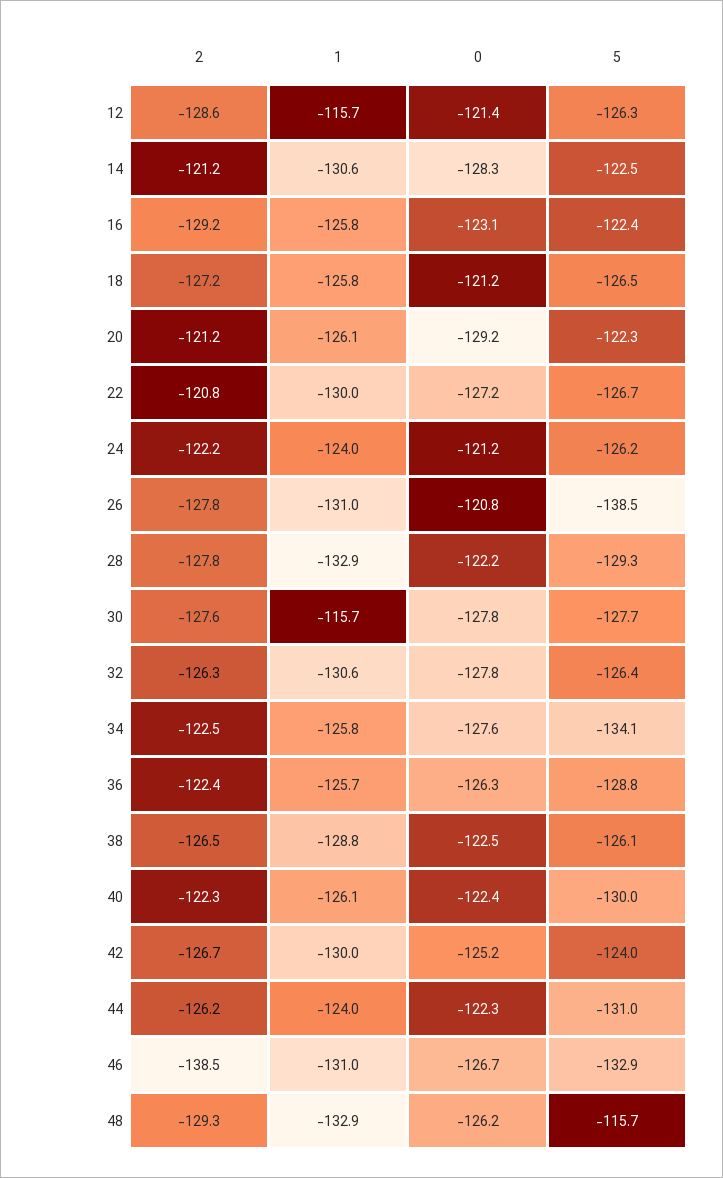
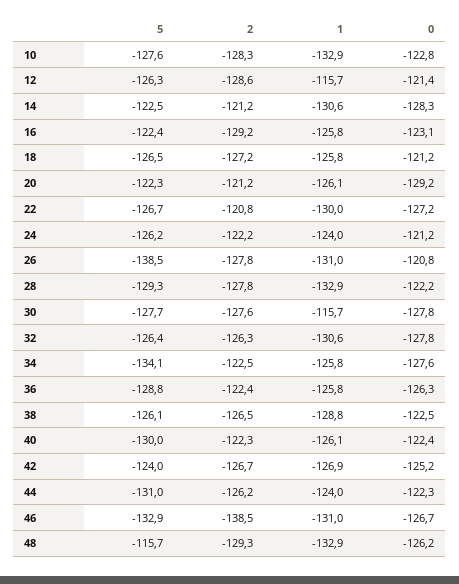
1, 36: -125.7 -> -125.8
1, 42: -130 -> -126.9
5, 10: none -> -127.6
2, 10: none -> -128.3
1, 10: none -> -132.9
0, 10: none -> -122.8

